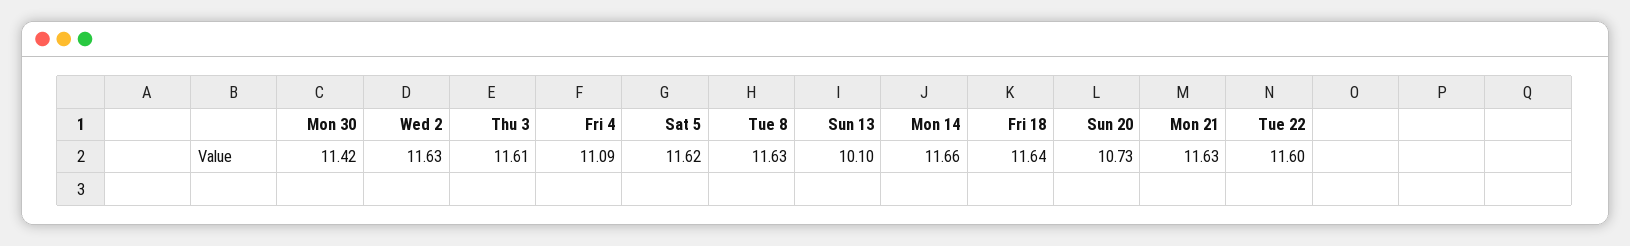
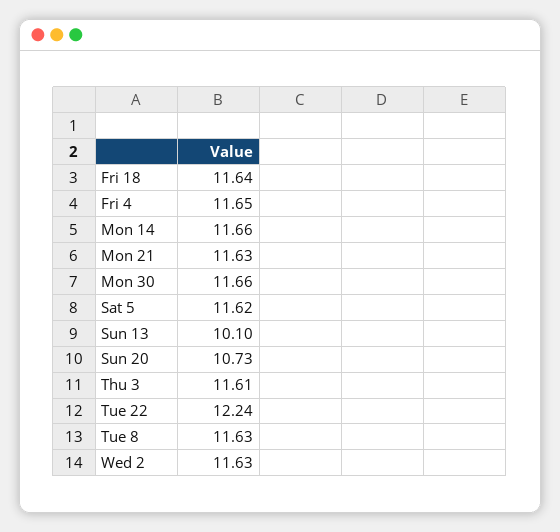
Mon 30: 11.42 -> 11.66
Fri 4: 11.09 -> 11.65
Tue 22: 11.6 -> 12.24

